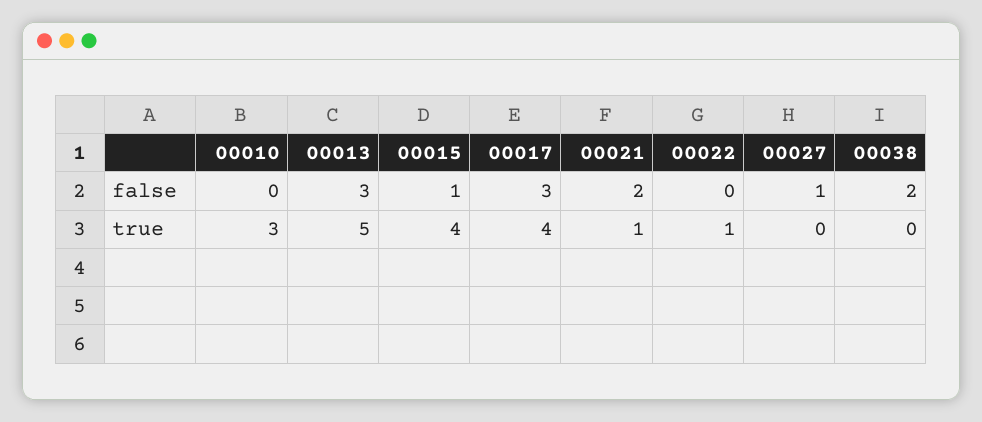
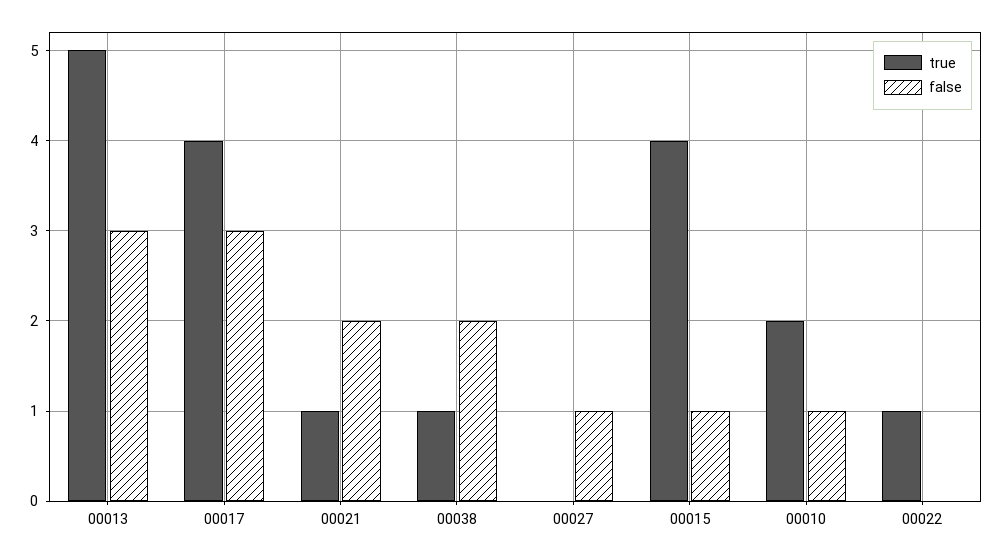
false, 00010: 0 -> 1
true, 00010: 3 -> 2
true, 00038: 0 -> 1

